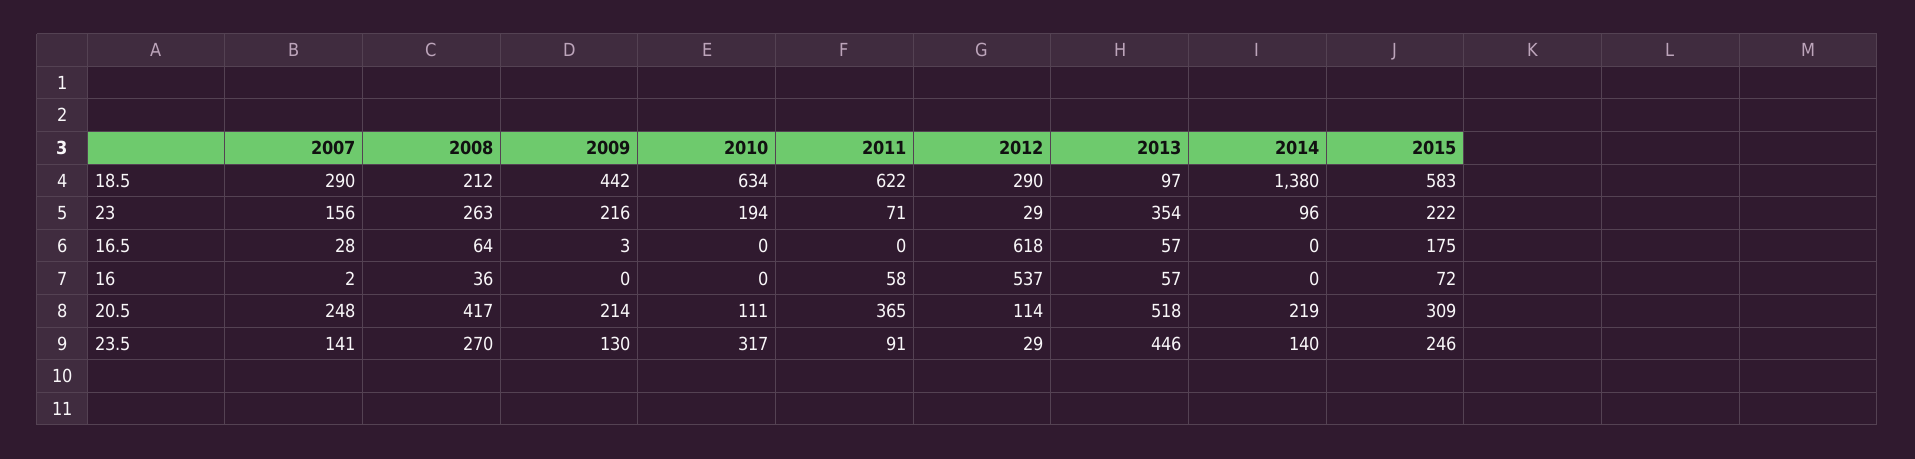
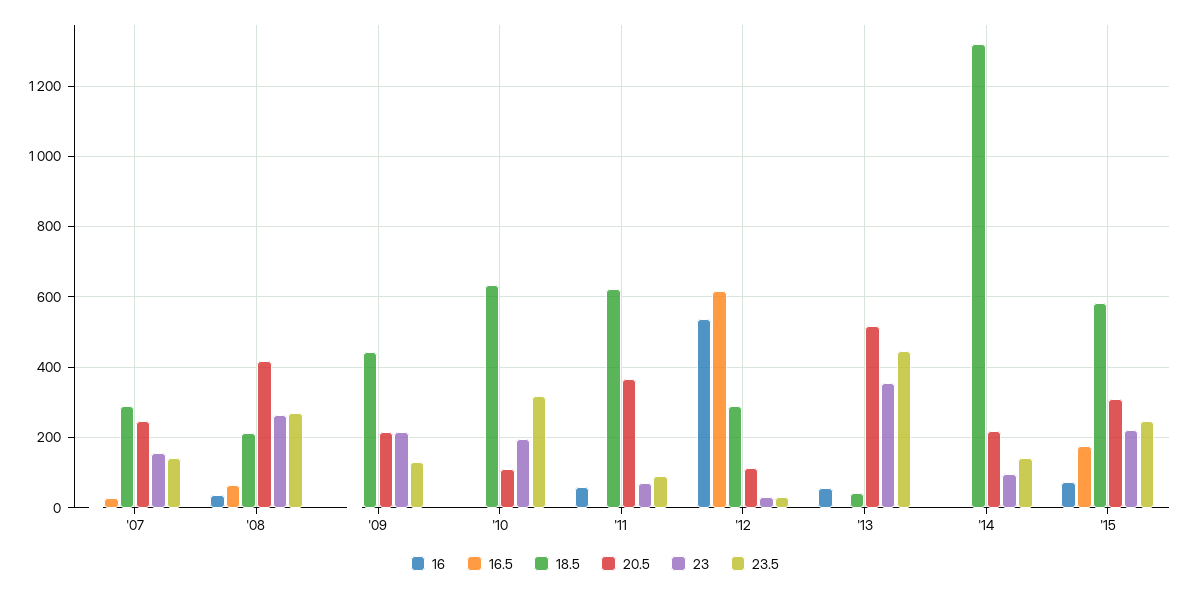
18.5, 2013: 97 -> 40
18.5, 2014: 1380 -> 1320
16.5, 2013: 57 -> 0

